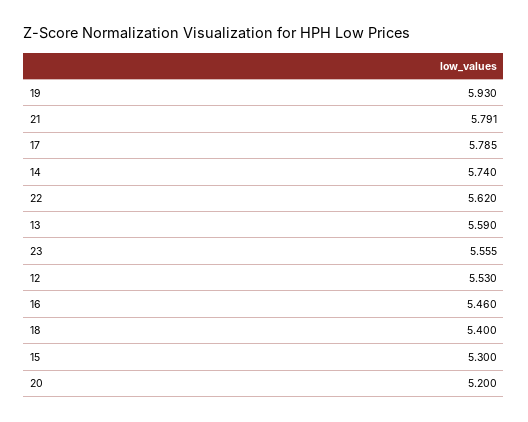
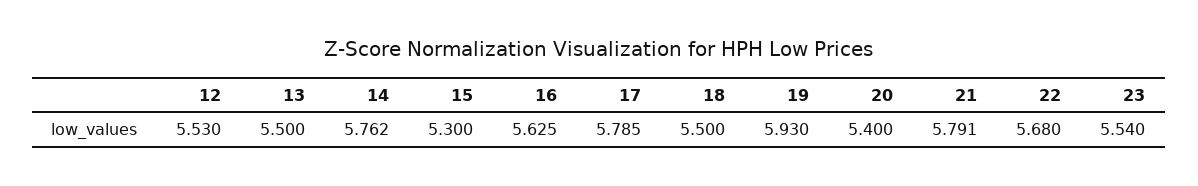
14: 5.74 -> 5.762
22: 5.62 -> 5.68
13: 5.59 -> 5.5
23: 5.555 -> 5.54
16: 5.46 -> 5.625
18: 5.4 -> 5.5
20: 5.2 -> 5.4

